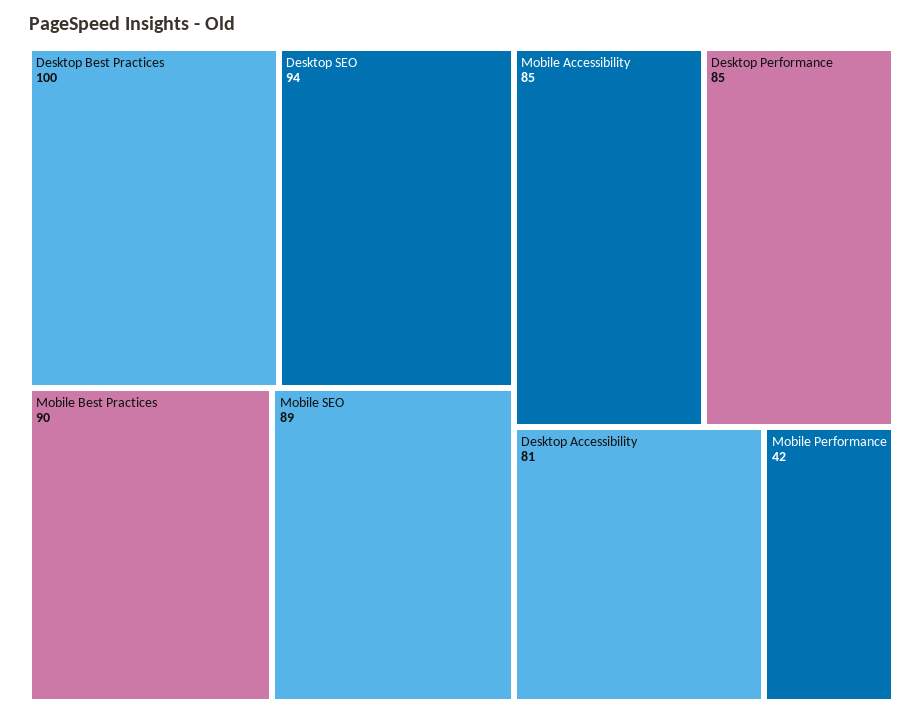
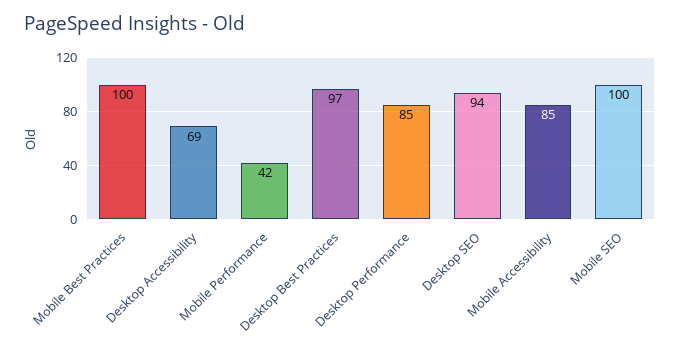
Desktop Best Practices: 100 -> 97
Mobile Best Practices: 90 -> 100
Mobile SEO: 89 -> 100
Desktop Accessibility: 81 -> 69

